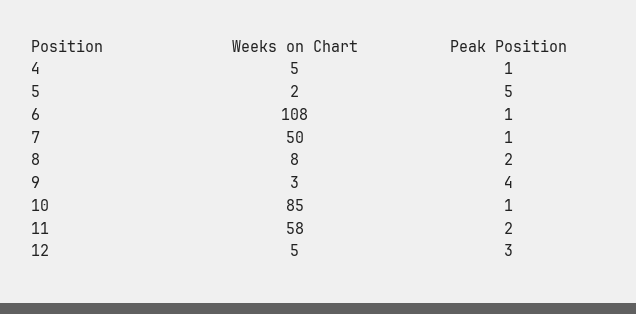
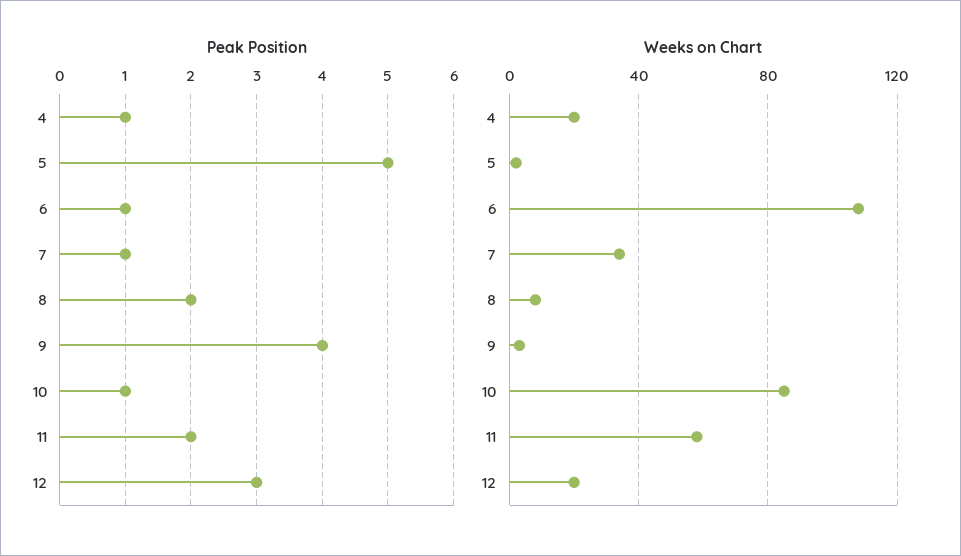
Weeks on Chart, 4: 5 -> 20
Weeks on Chart, 7: 50 -> 35
Weeks on Chart, 12: 5 -> 20

